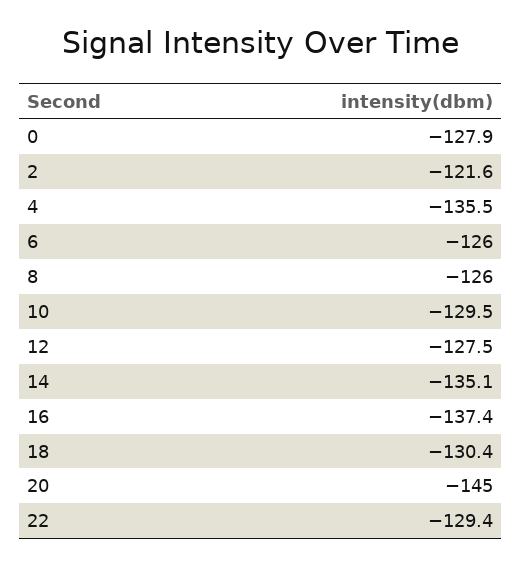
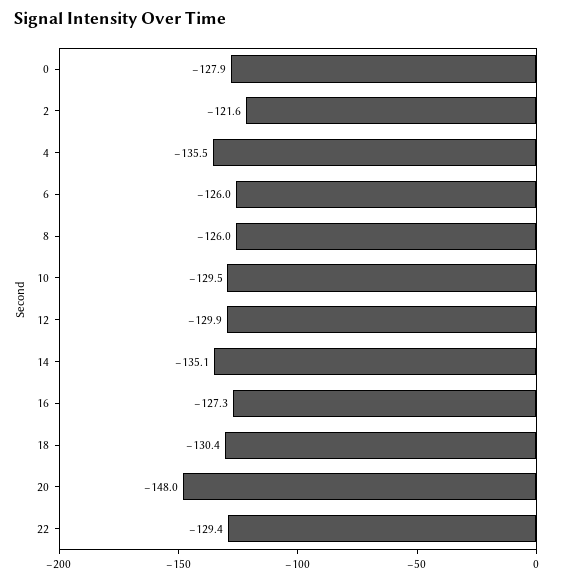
12: -127.5 -> -129.9
16: -137.4 -> -127.3
20: -145 -> -148

